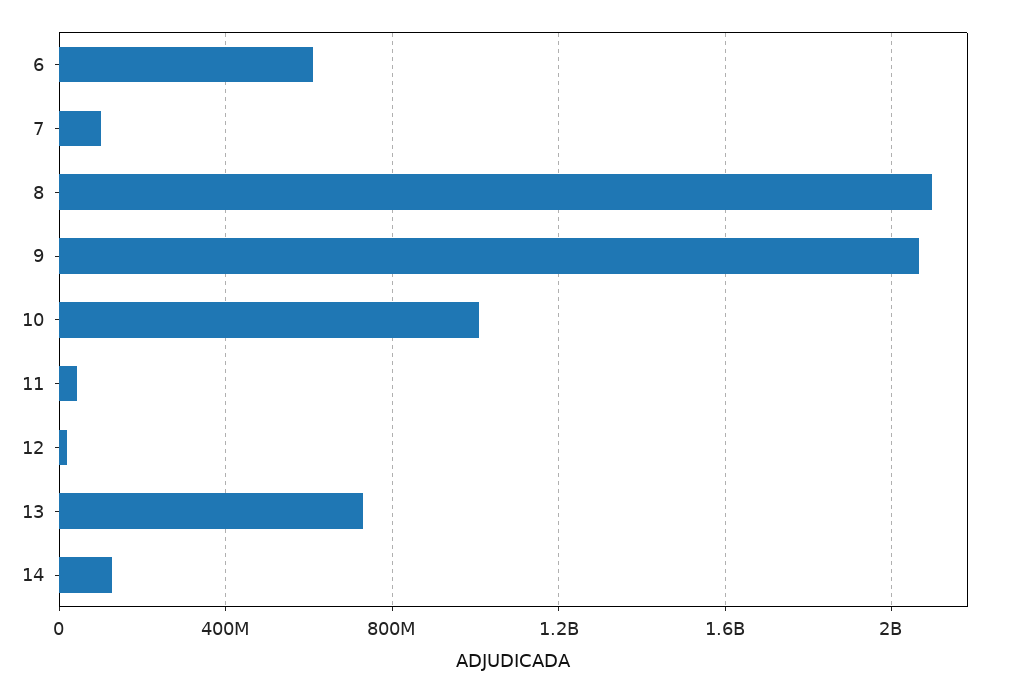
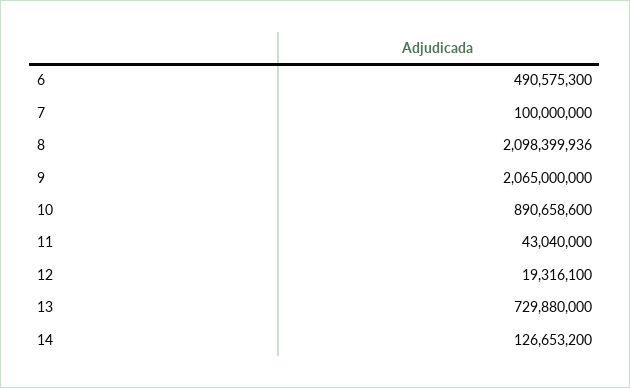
6: 600000000 -> 490575300
10: 1000000000 -> 890658600

